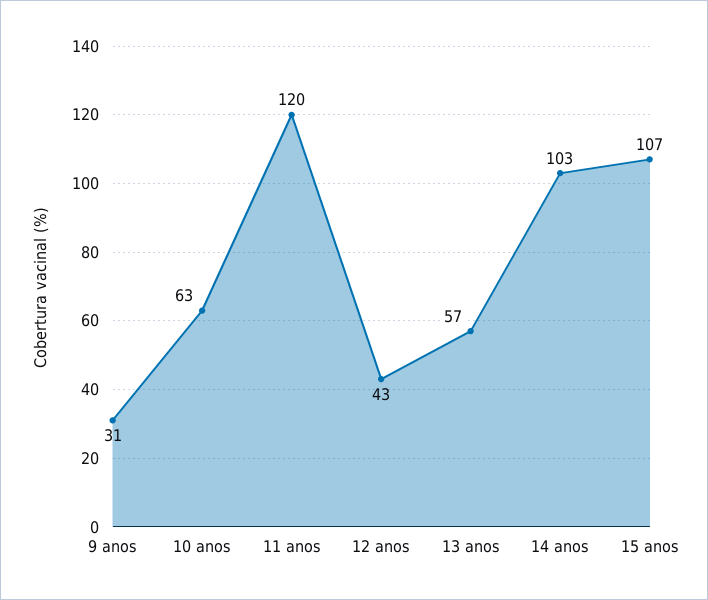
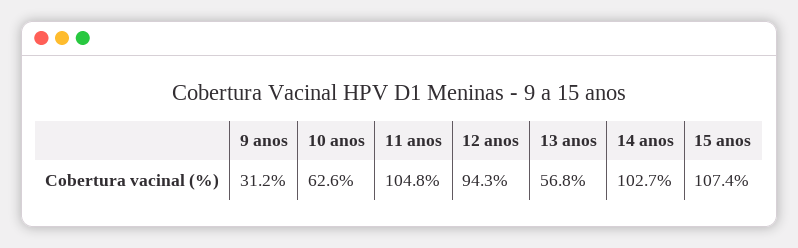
11 anos: 120 -> 104.8
12 anos: 43 -> 94.3

